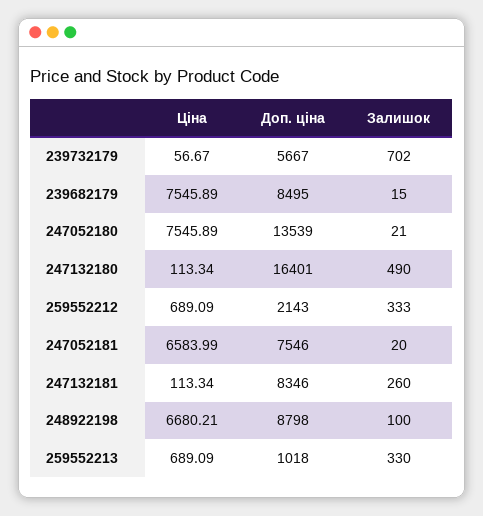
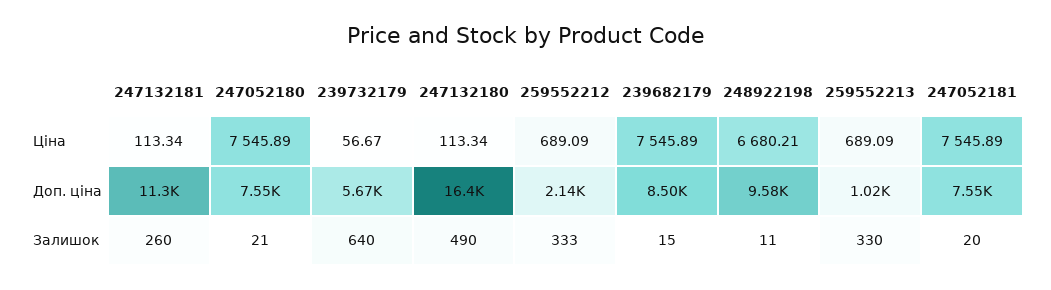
Залишок, 239732179: 702 -> 640
Доп. ціна, 247052180: 13539 -> 7550
Ціна, 247052181: 6583.99 -> 7545.89
Доп. ціна, 247132181: 8346 -> 11300
Доп. ціна, 248922198: 8798 -> 9580
Залишок, 248922198: 100 -> 11

